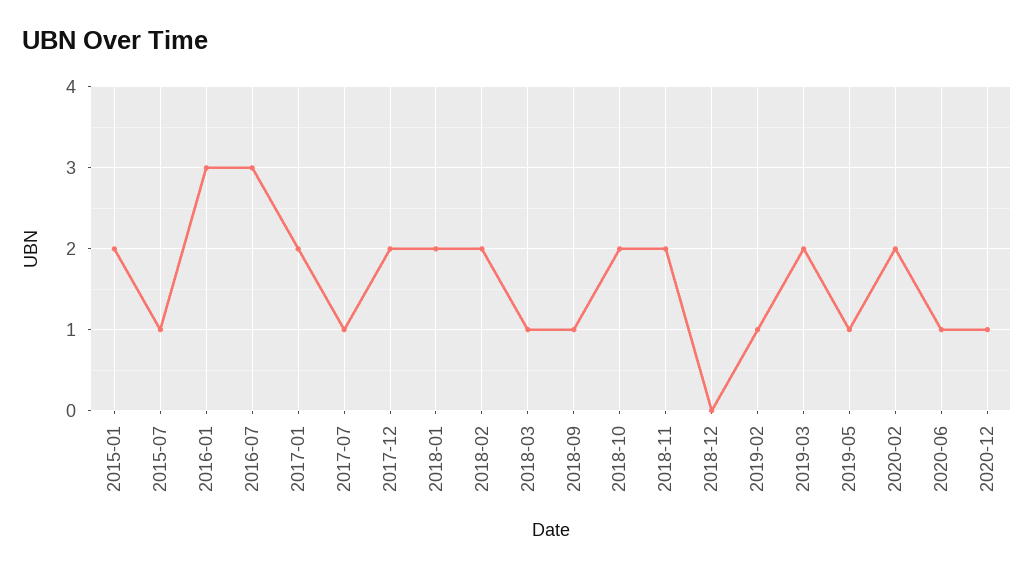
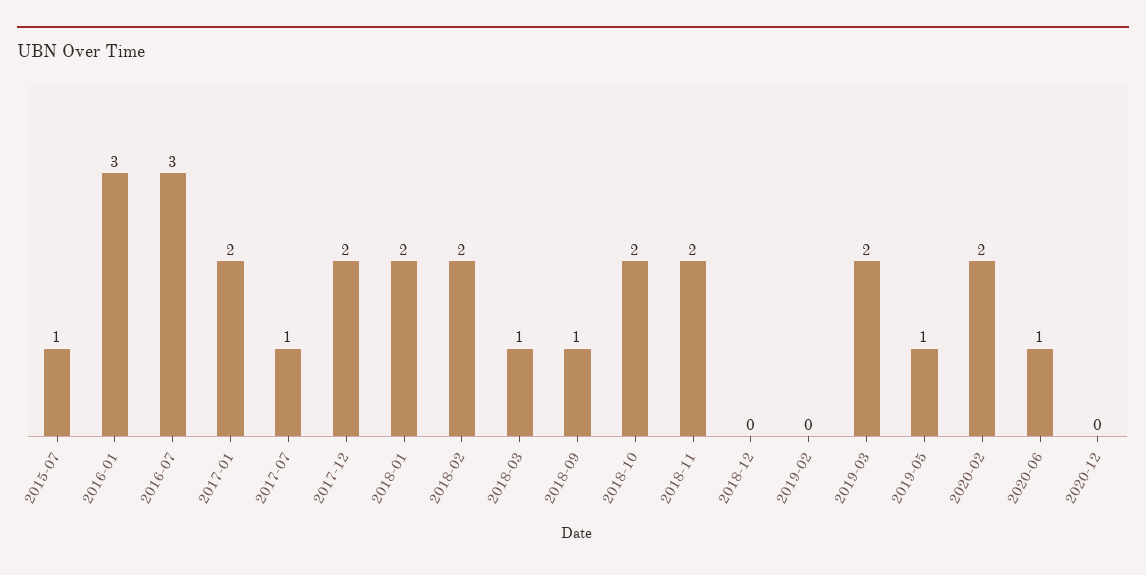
2015-01: 2 -> none
2019-02: 1 -> 0
2020-12: 1 -> 0

